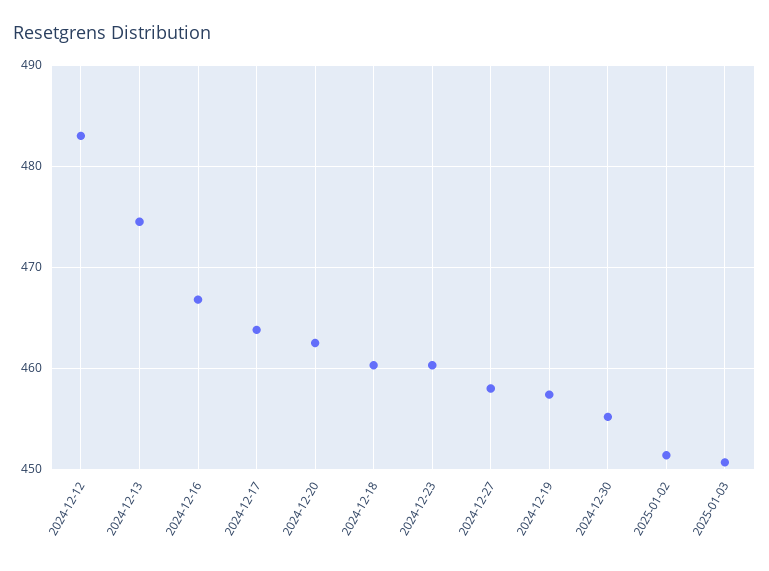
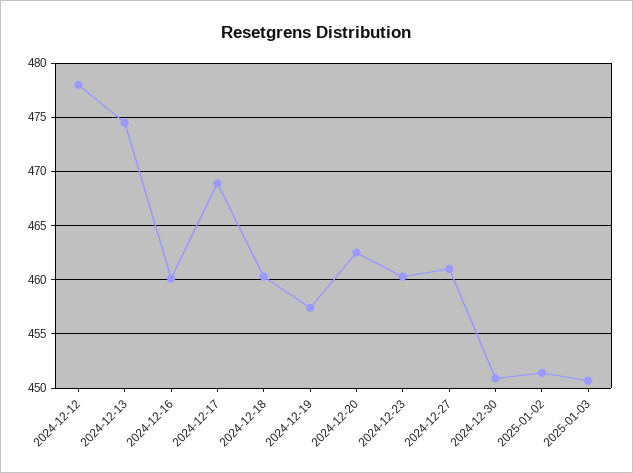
2024-12-12: 483 -> 478
2024-12-16: 467 -> 460
2024-12-17: 464 -> 469
2024-12-27: 458 -> 461
2024-12-30: 455 -> 451

